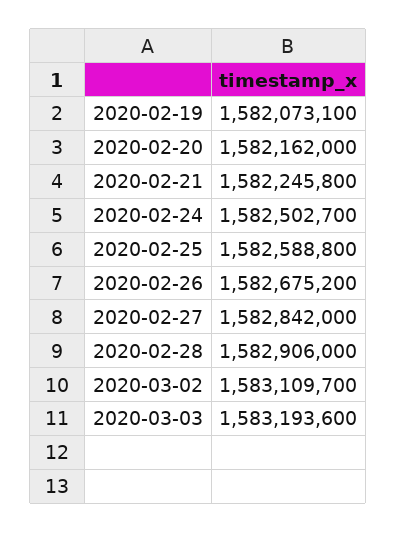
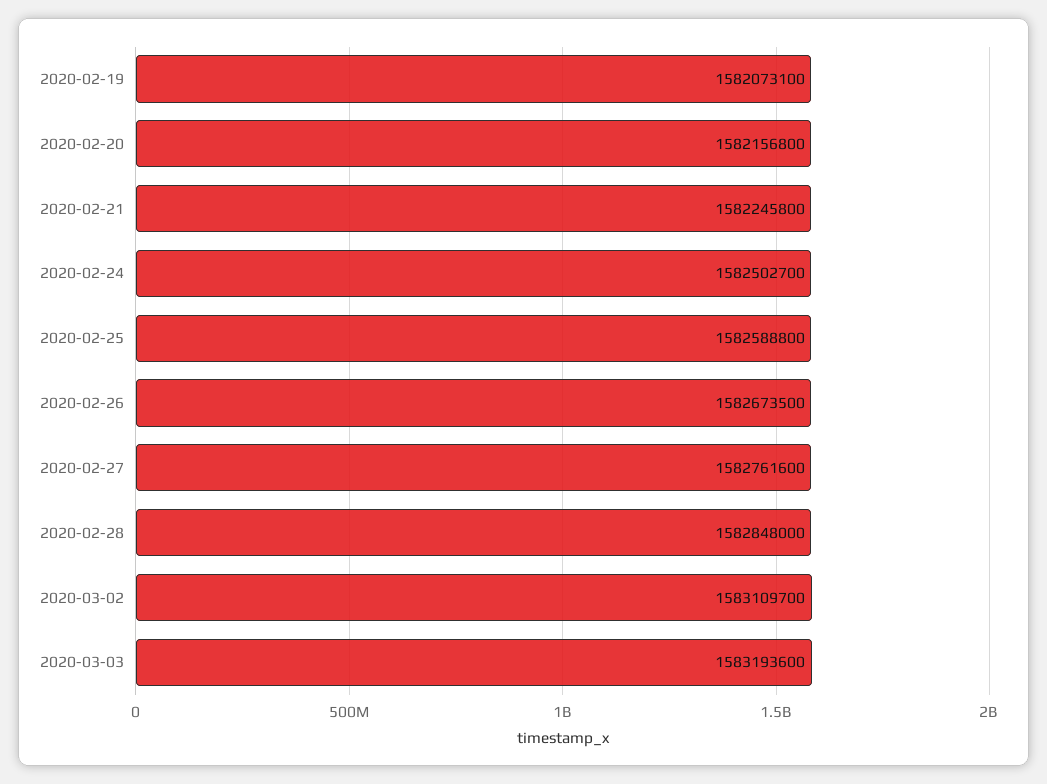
2020-02-20: 1582162000 -> 1582156800
2020-02-26: 1582675200 -> 1582673500
2020-02-27: 1582842000 -> 1582761600
2020-02-28: 1582906000 -> 1582848000

